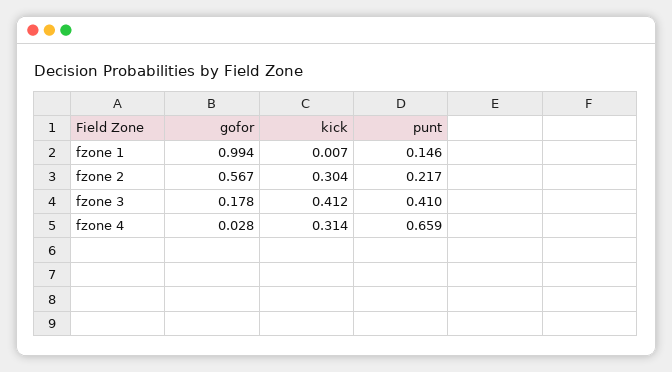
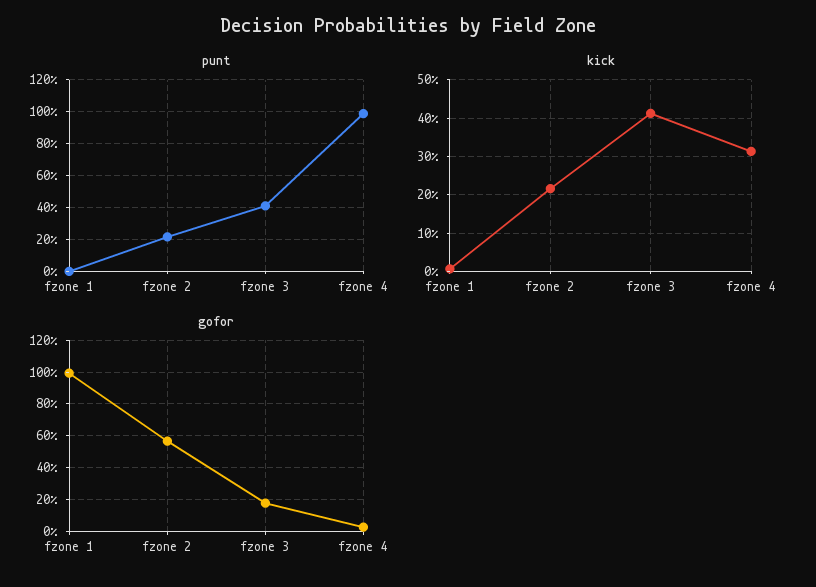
punt, fzone 1: 0.146 -> 0
kick, fzone 2: 0.304 -> 0.22
punt, fzone 4: 0.659 -> 1

